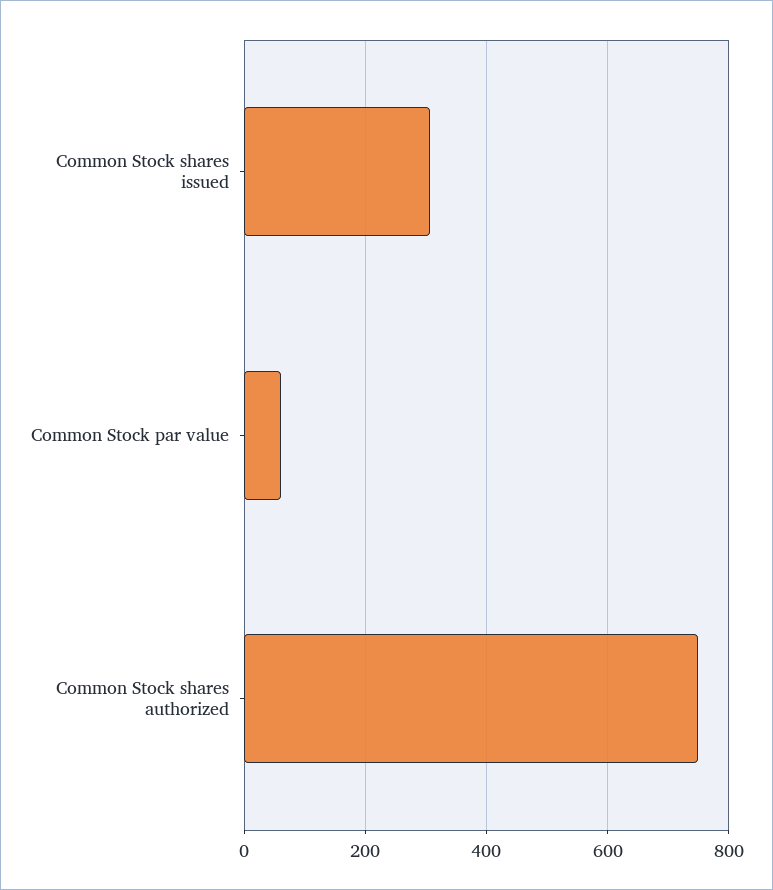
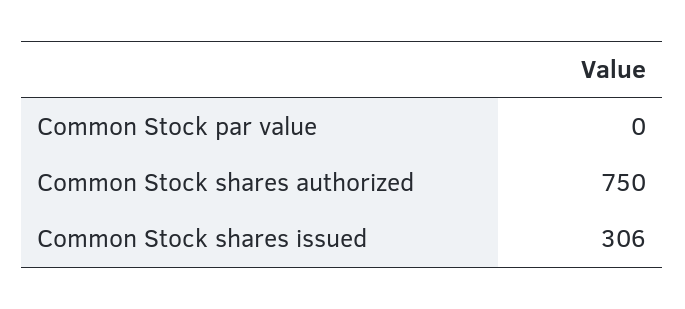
Common Stock par value: 60 -> 0

